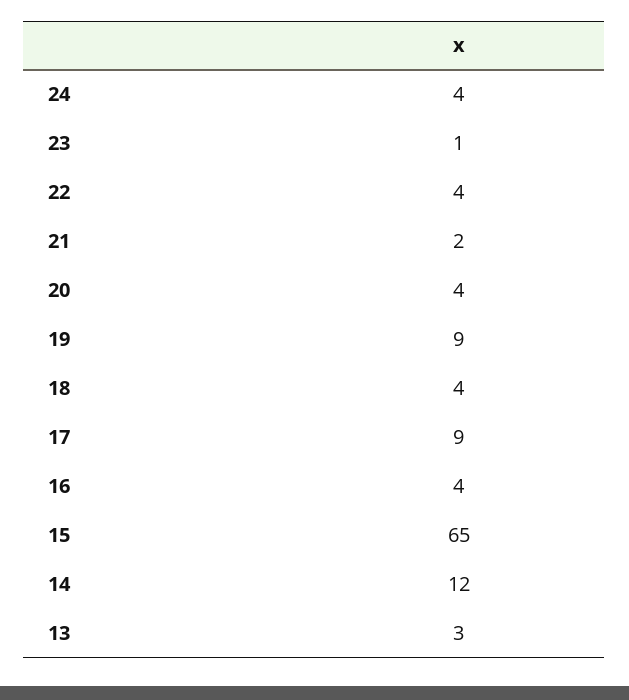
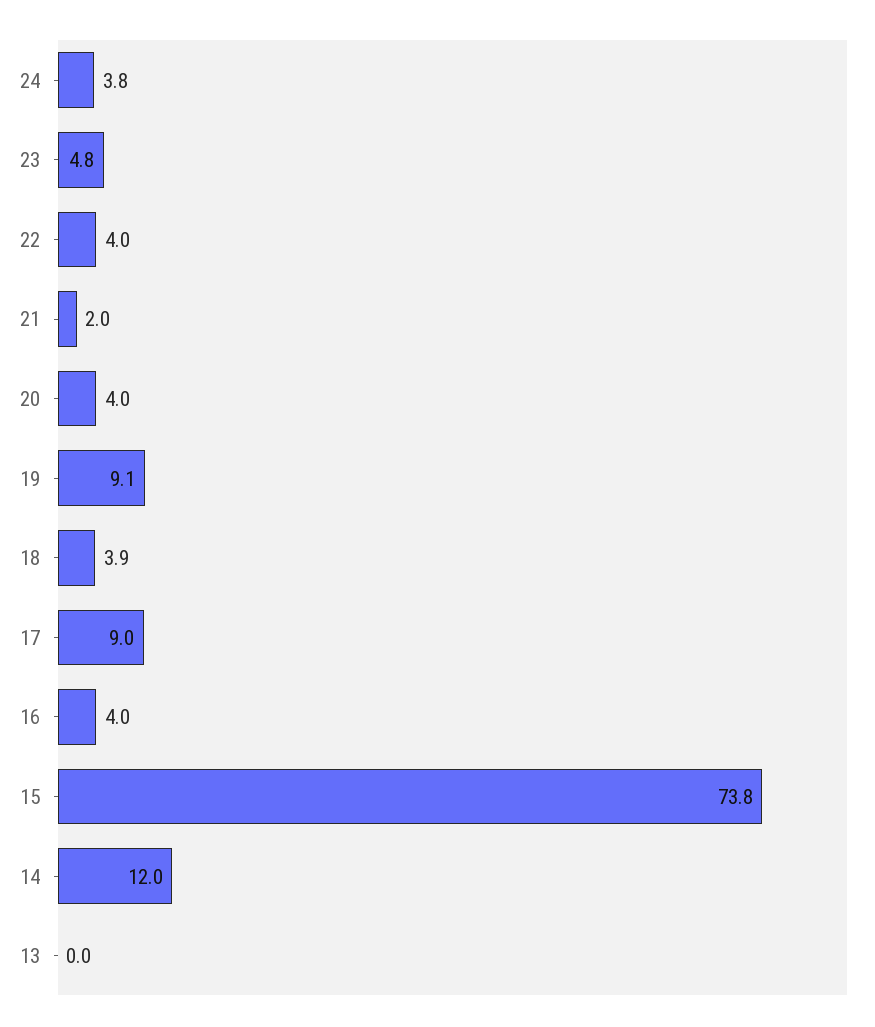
23: 1 -> 4.8
15: 65 -> 73.8
13: 3 -> 0

